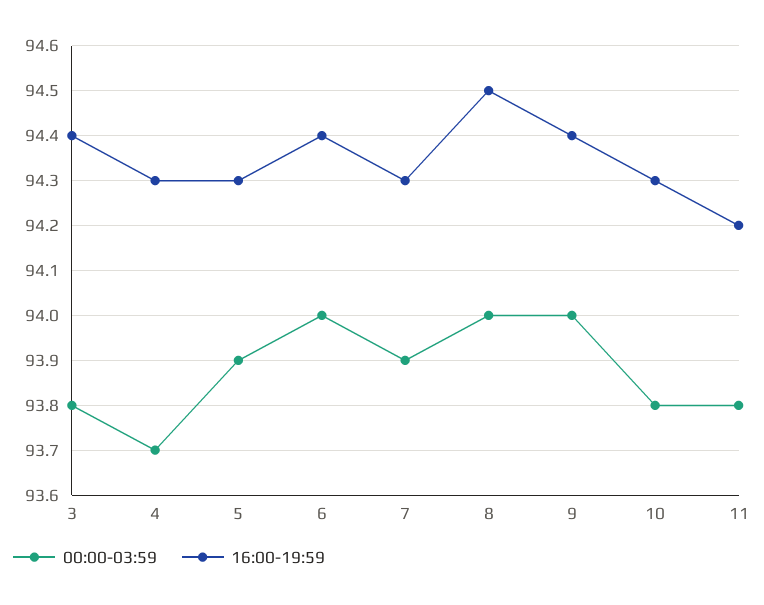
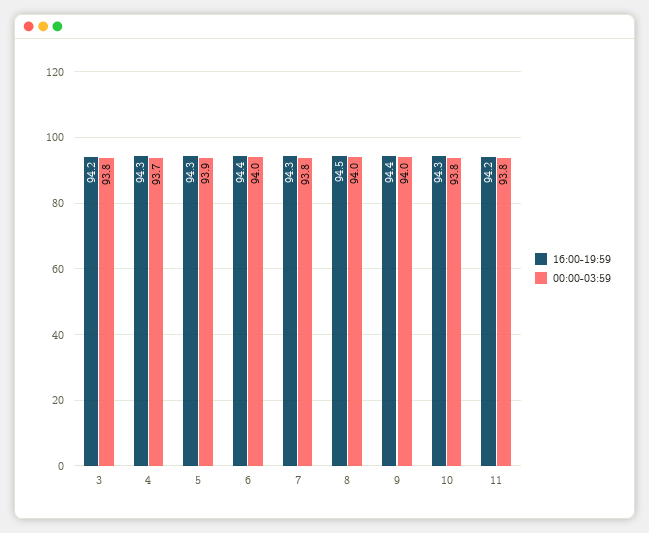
16:00-19:59, 3: 94.4 -> 94.2
00:00-03:59, 7: 93.9 -> 93.8

